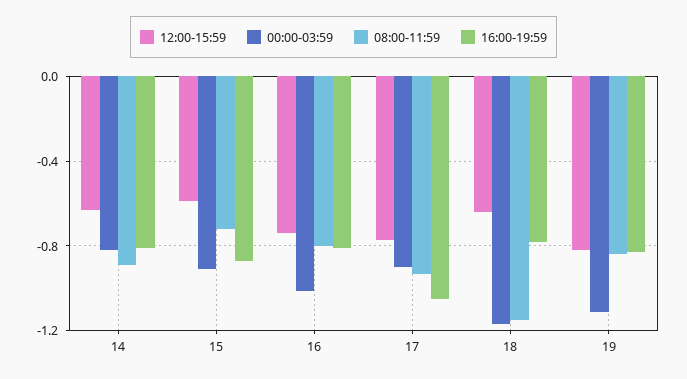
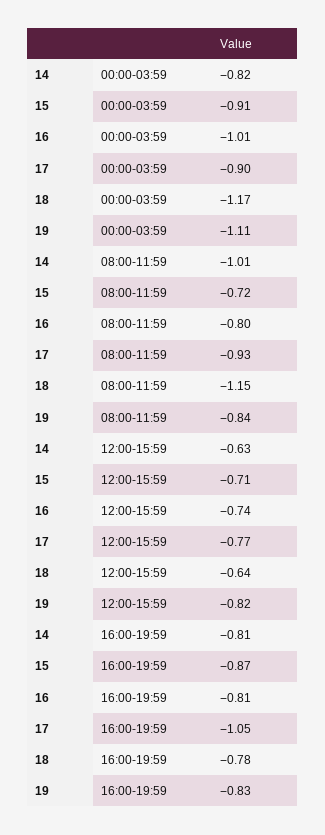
08:00-11:59, 14: -0.9 -> -1.01
12:00-15:59, 15: -0.6 -> -0.71

